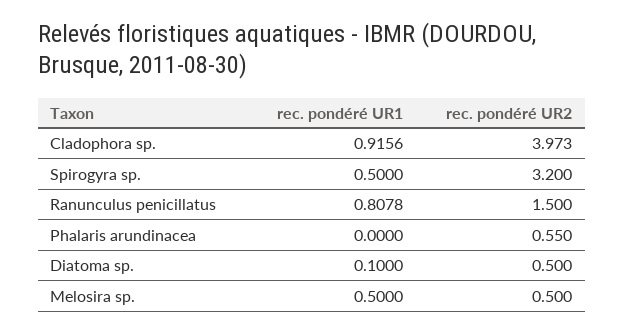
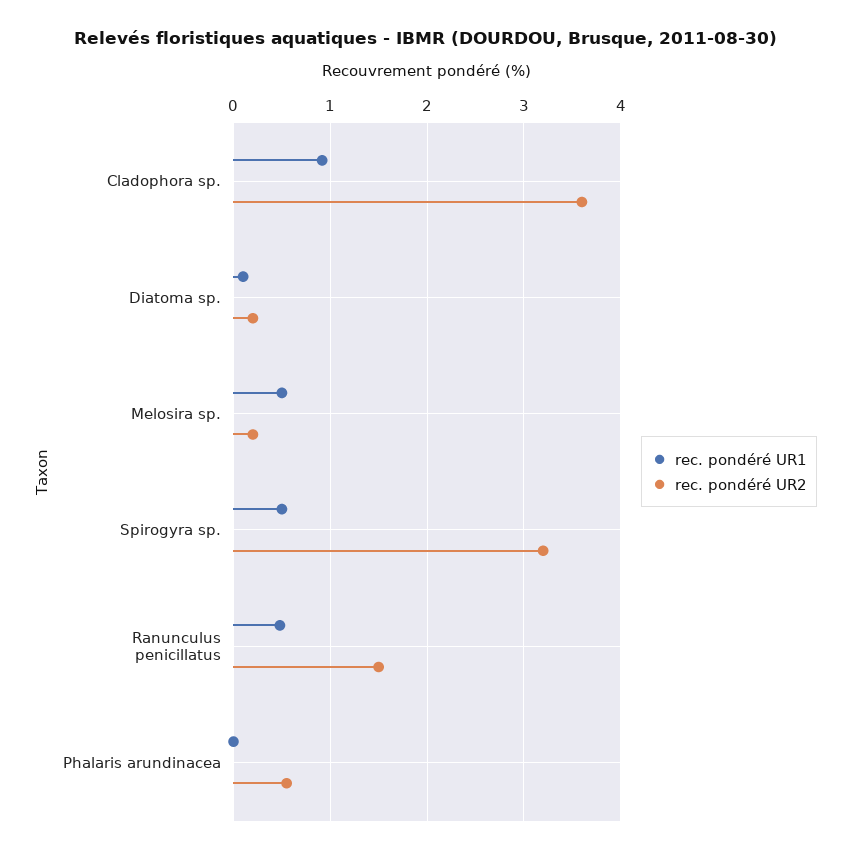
rec. pondéré UR2, Cladophora sp.: 3.973 -> 3.6
rec. pondéré UR1, Ranunculus penicillatus: 0.8078 -> 0.5
rec. pondéré UR2, Diatoma sp.: 0.5 -> 0.2
rec. pondéré UR2, Melosira sp.: 0.5 -> 0.2

